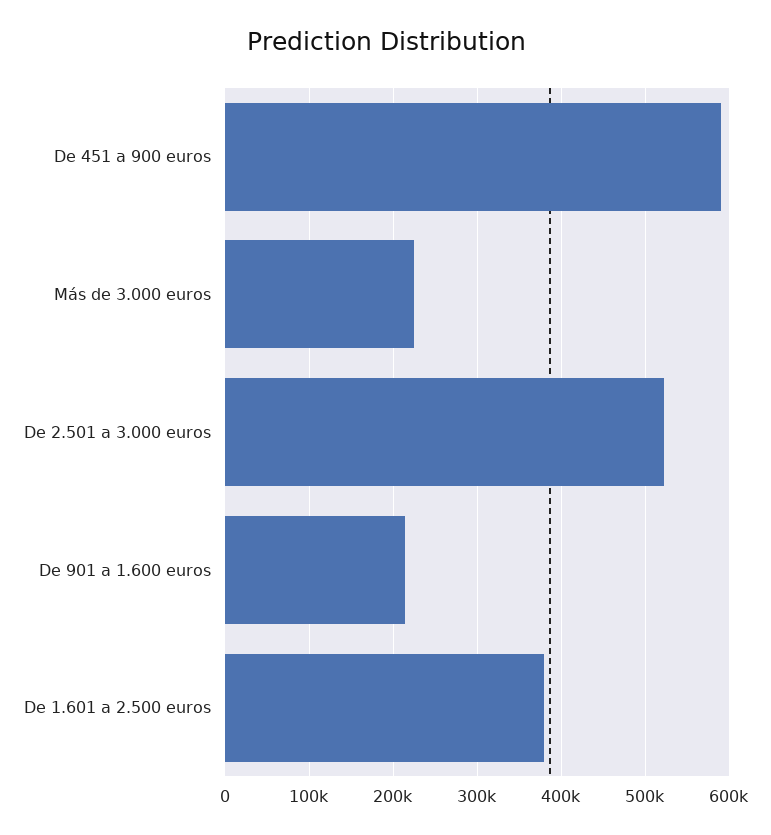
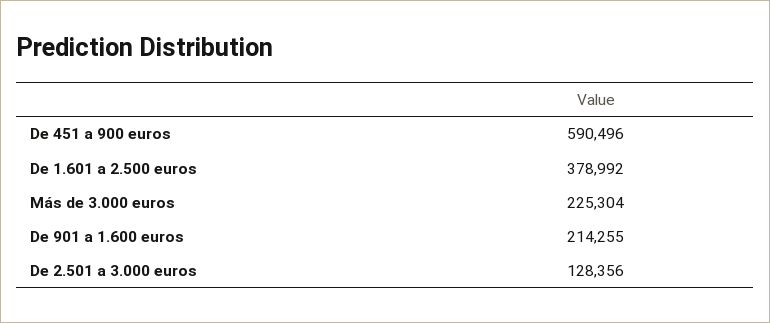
De 2.501 a 3.000 euros: 520000 -> 128356

